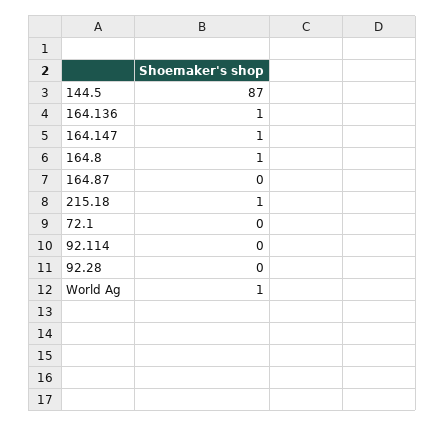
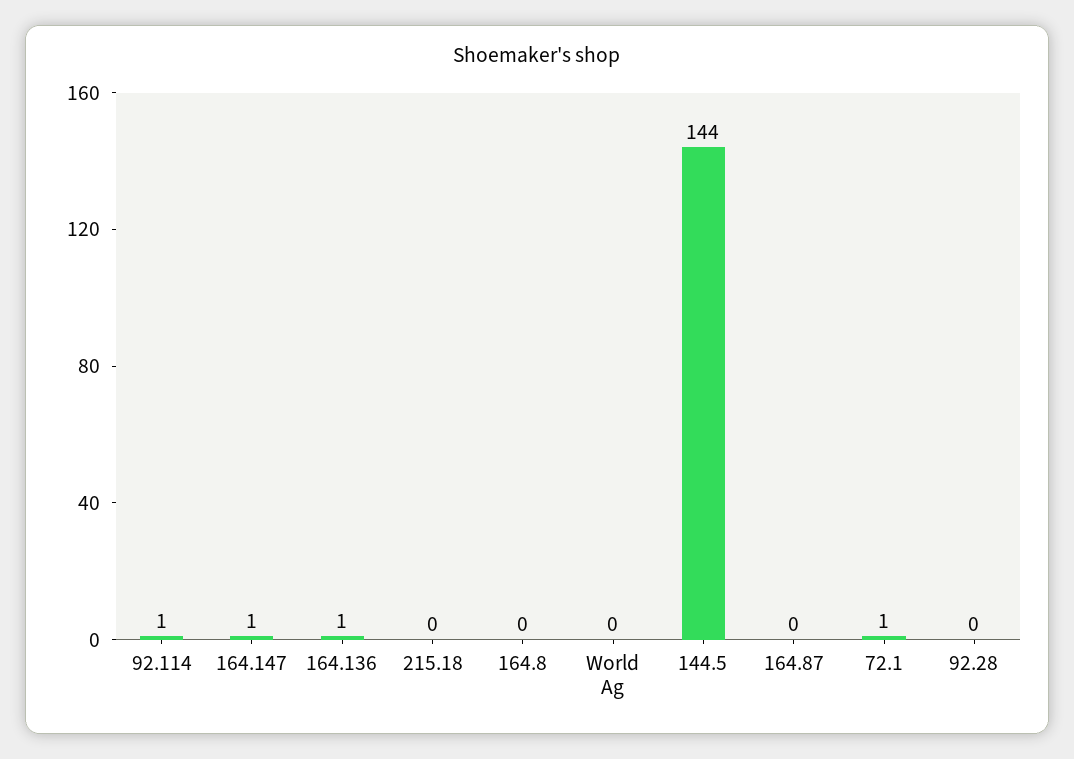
144.5: 87 -> 144
164.8: 1 -> 0
215.18: 1 -> 0
72.1: 0 -> 1
92.114: 0 -> 1
World Ag: 1 -> 0

